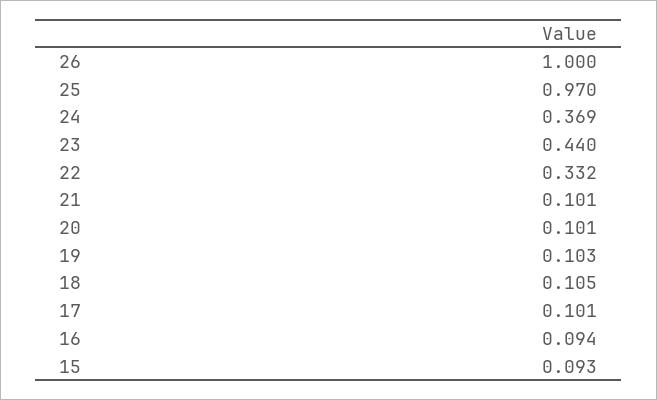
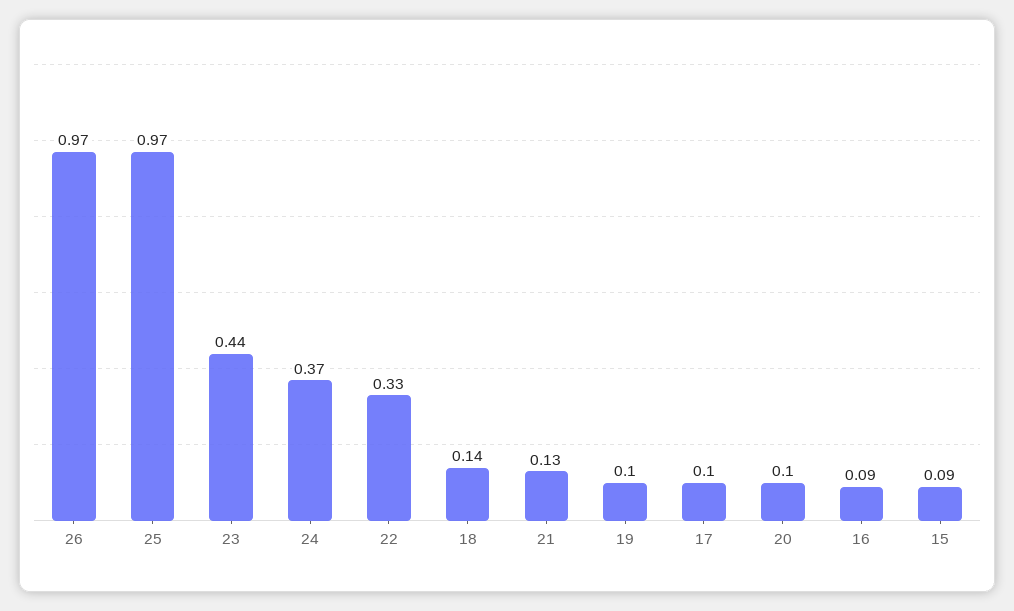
26: 1 -> 0.97
21: 0.101 -> 0.13
18: 0.105 -> 0.14

